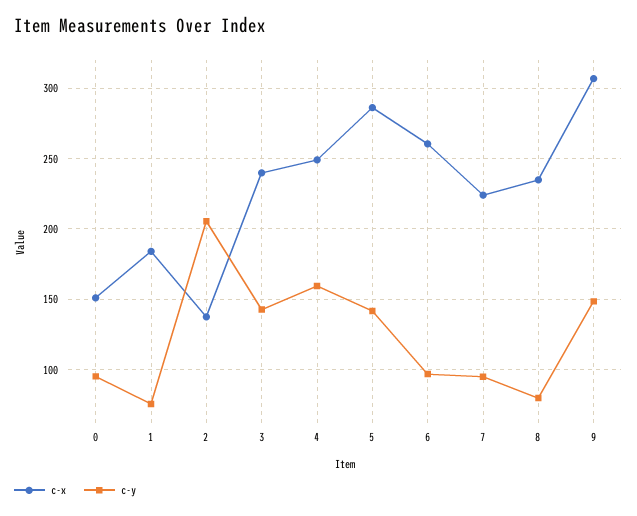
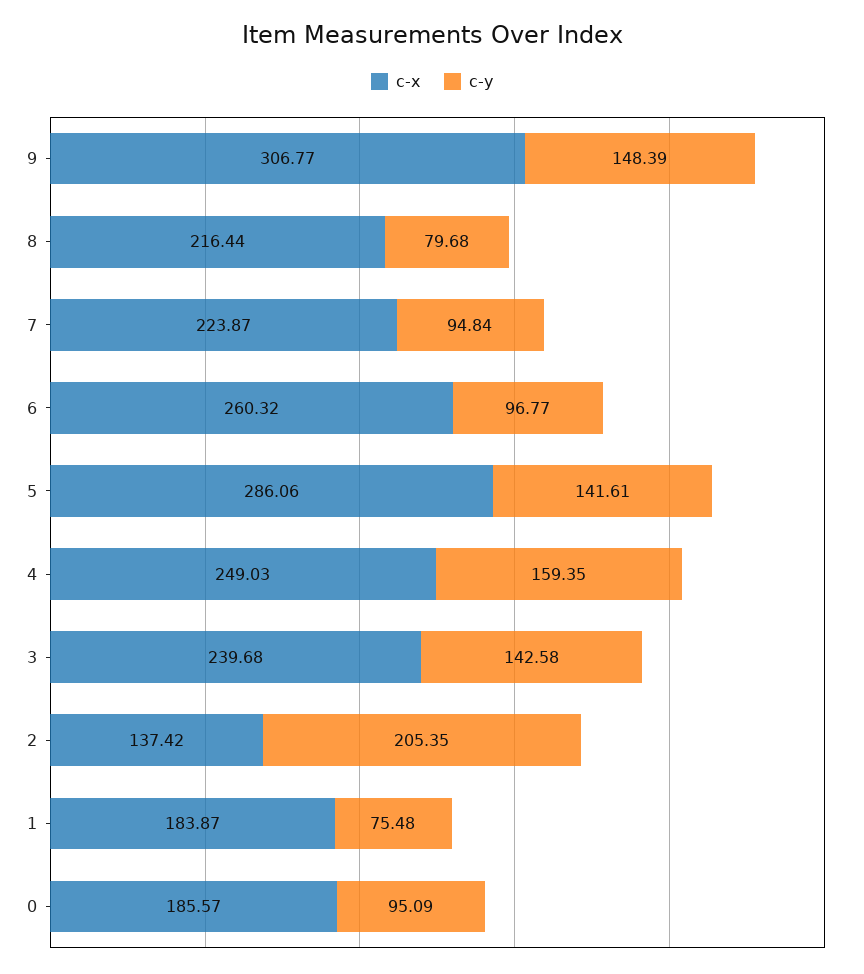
c-x, 0: 150 -> 185.57
c-x, 8: 235 -> 216.44

